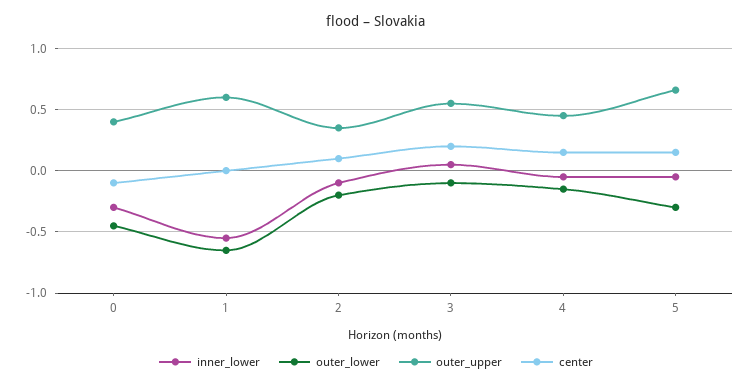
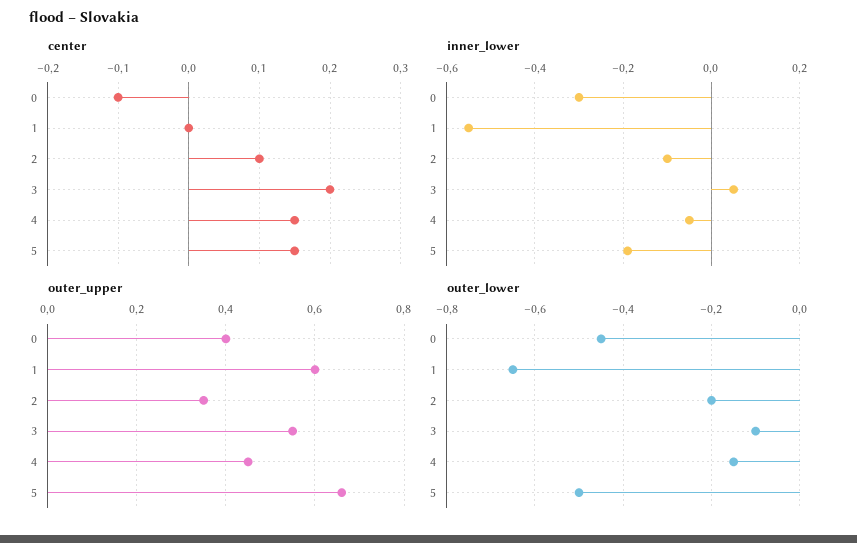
inner_lower, 5: -0.05 -> -0.2
outer_lower, 5: -0.3 -> -0.5

